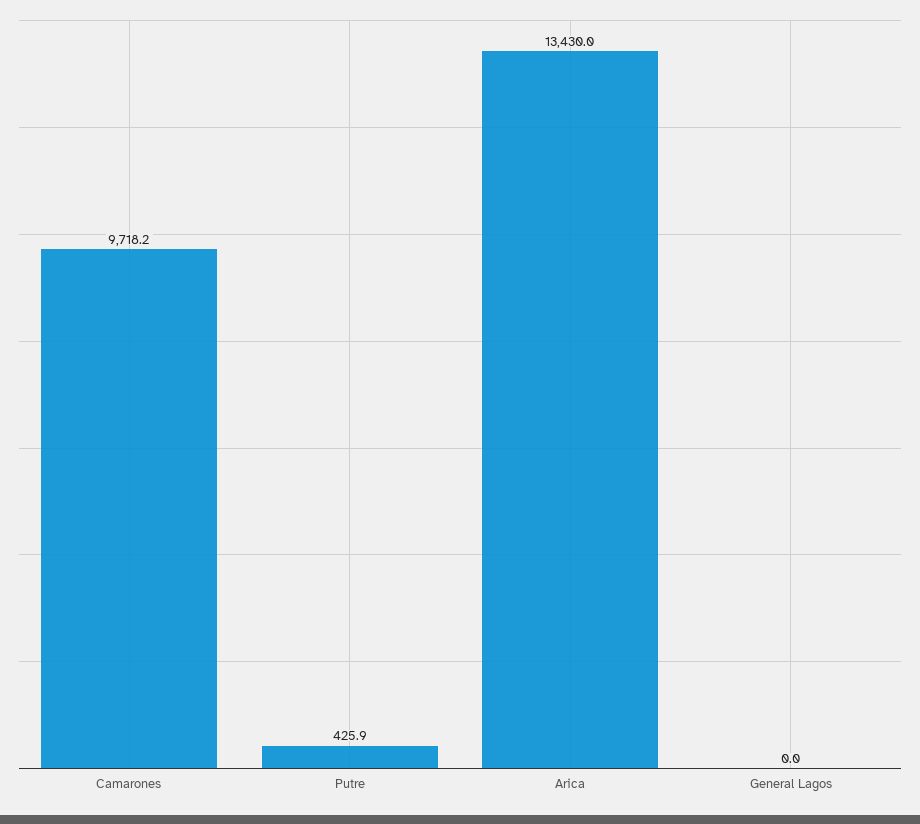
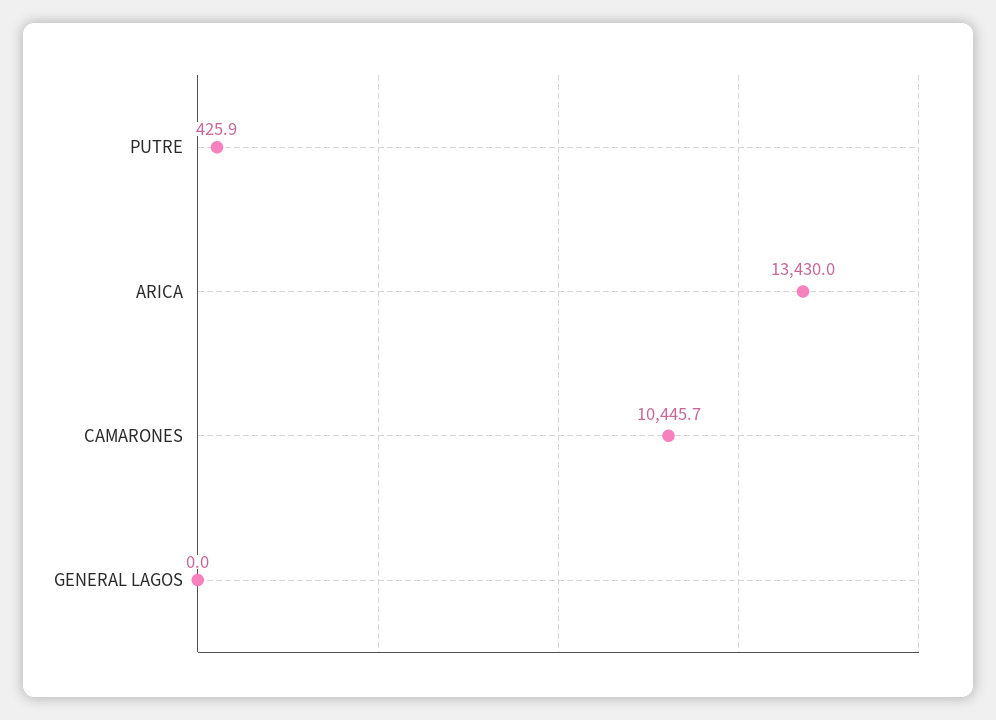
Camarones: 9718.2 -> 10445.7

